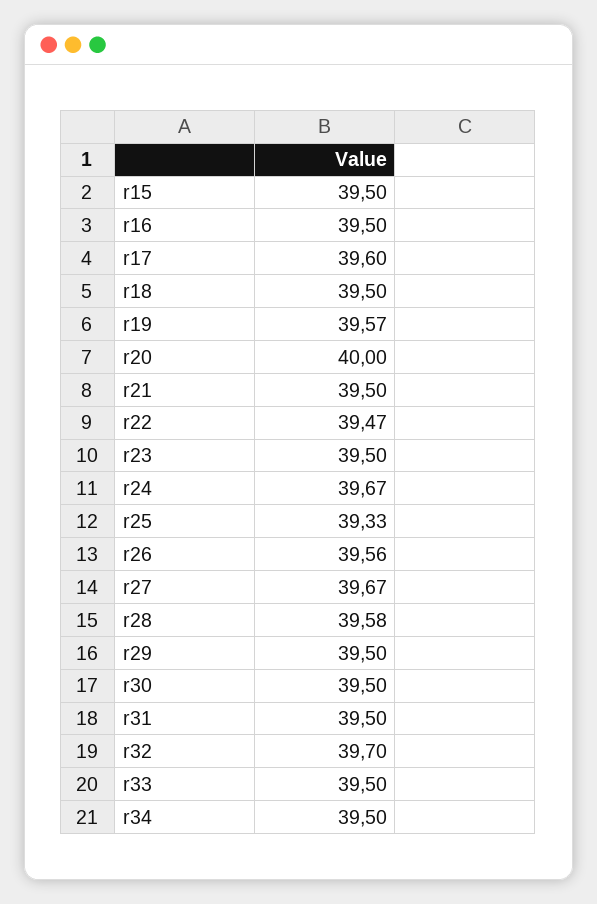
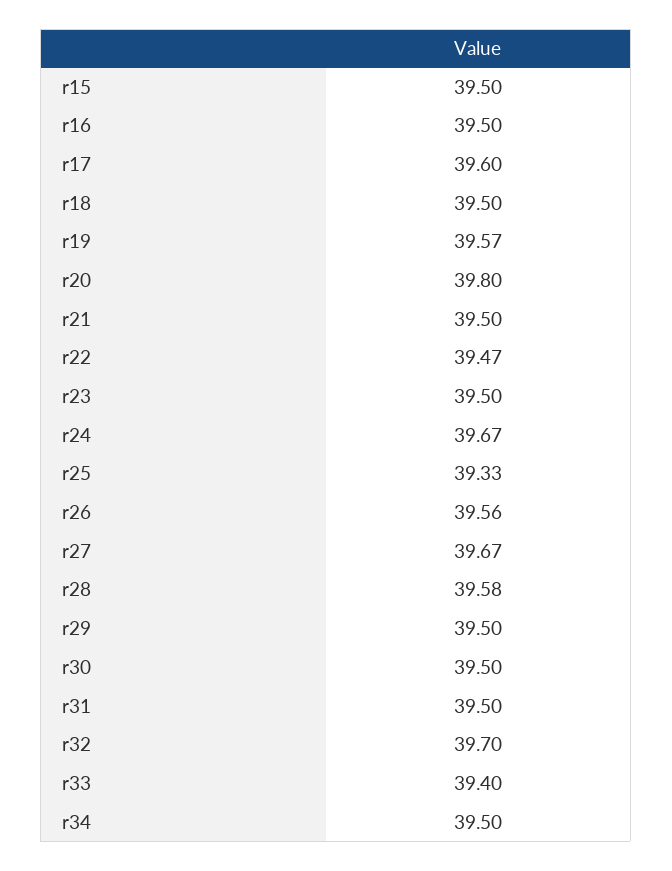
r20: 40 -> 39.8
r33: 39.5 -> 39.4

